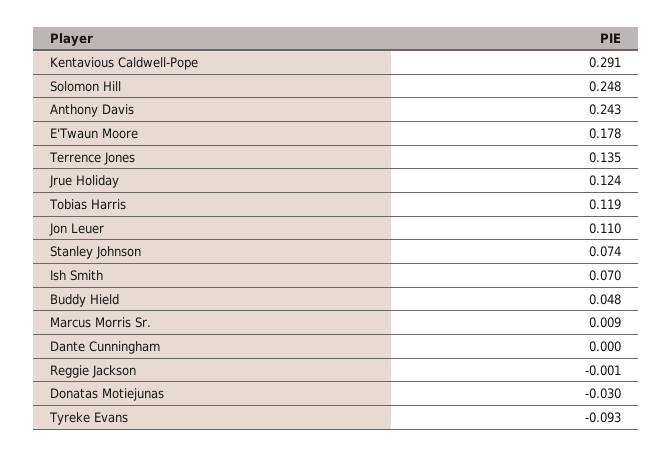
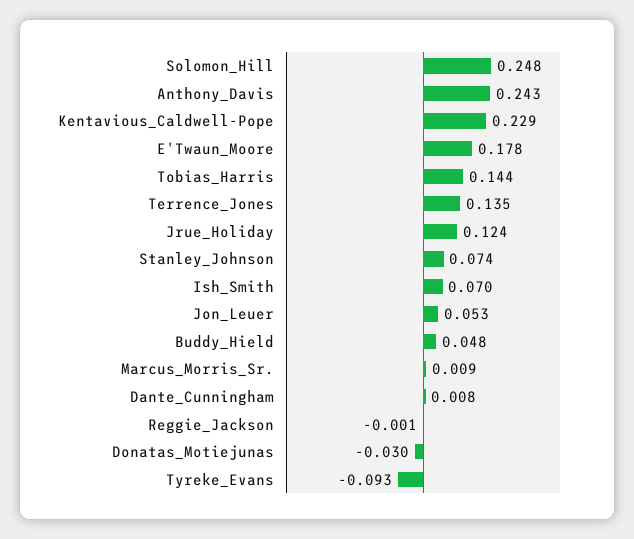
Kentavious Caldwell-Pope: 0.291 -> 0.229
Tobias Harris: 0.119 -> 0.144
Jon Leuer: 0.11 -> 0.053
Dante Cunningham: 0 -> 0.008

